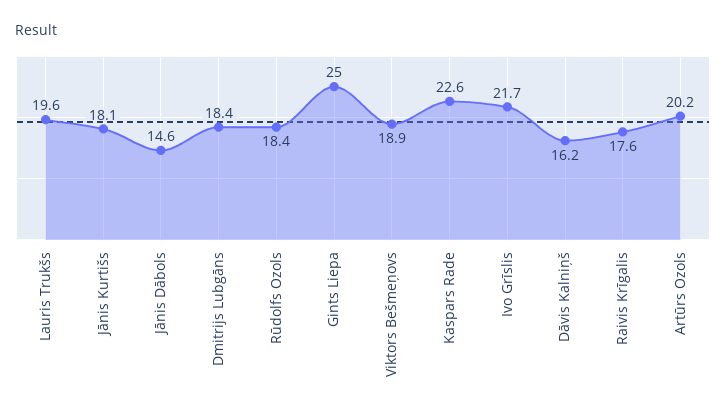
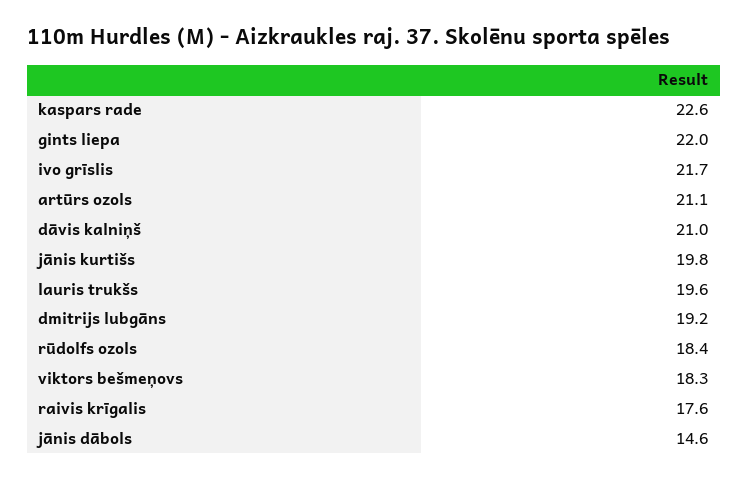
Jānis Kurtišs: 18.1 -> 19.8
Dmitrijs Lubgāns: 18.4 -> 19.2
Gints Liepa: 25 -> 22
Viktors Bešmeņovs: 18.9 -> 18.3
Dāvis Kalniņš: 16.2 -> 21
Artūrs Ozols: 20.2 -> 21.1

